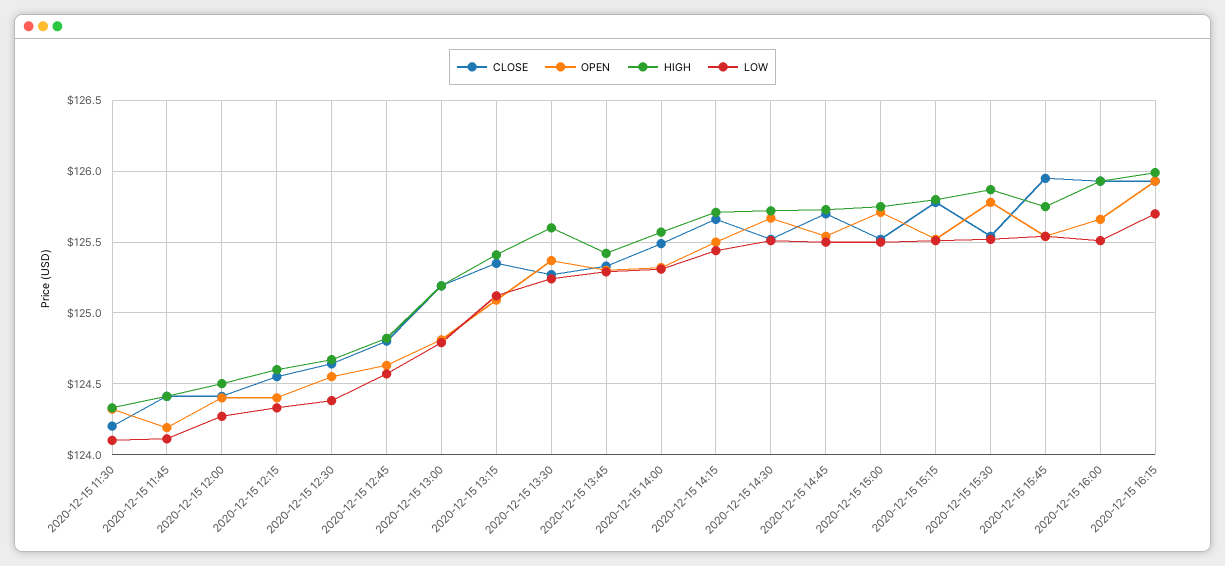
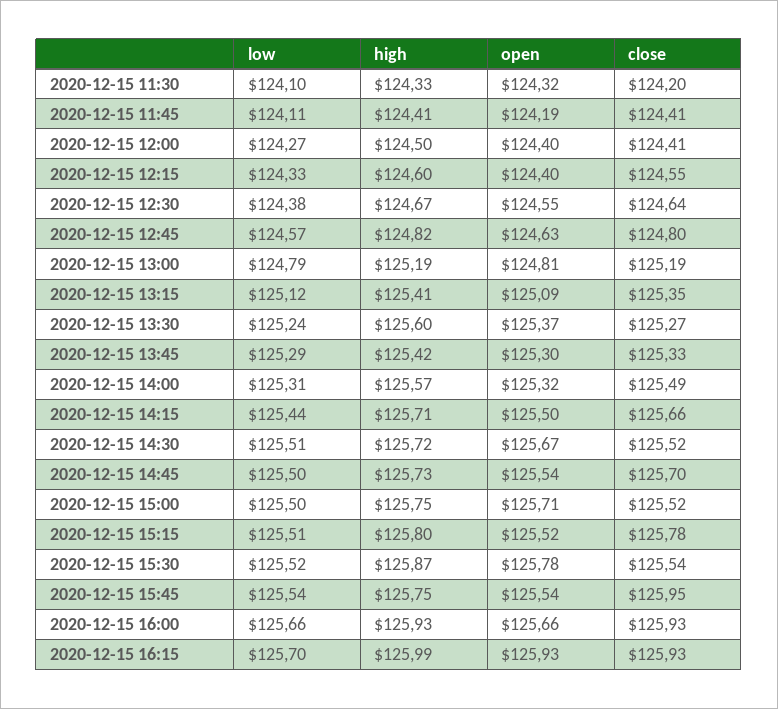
LOW, 2020-12-15 16:00: 125.5 -> 125.66

